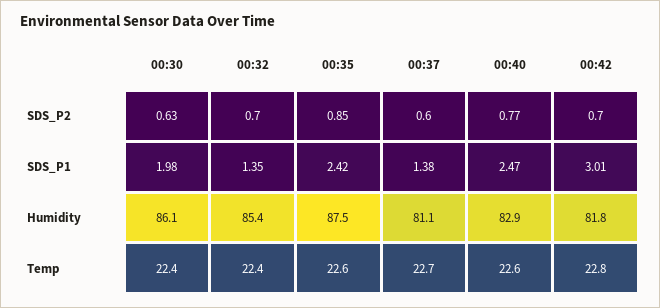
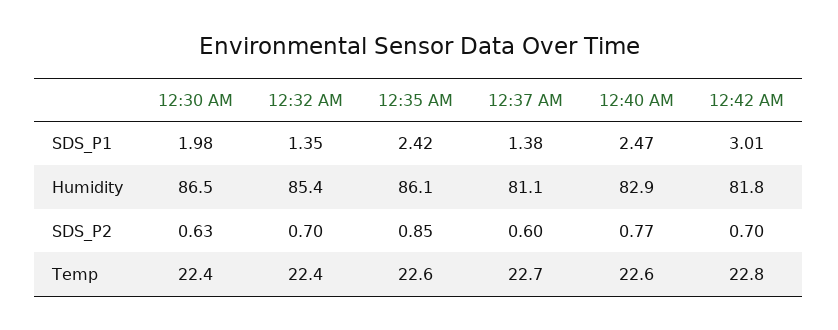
00:30, Humidity: 86.1 -> 86.5
00:35, Humidity: 87.5 -> 86.1

